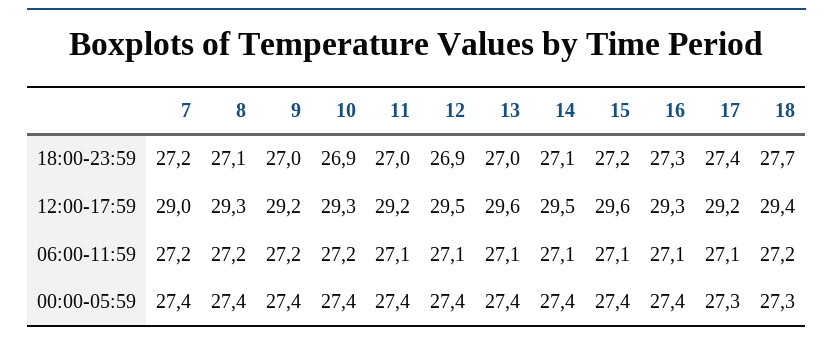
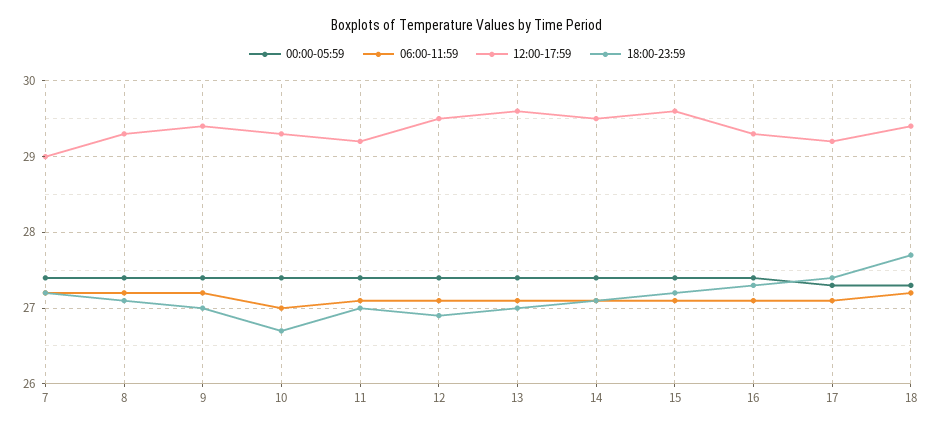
18:00-23:59, 10: 26.9 -> 26.7
12:00-17:59, 9: 29.2 -> 29.4
06:00-11:59, 10: 27.2 -> 27

